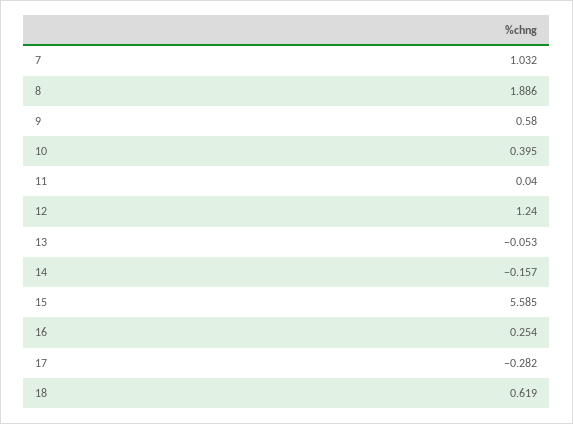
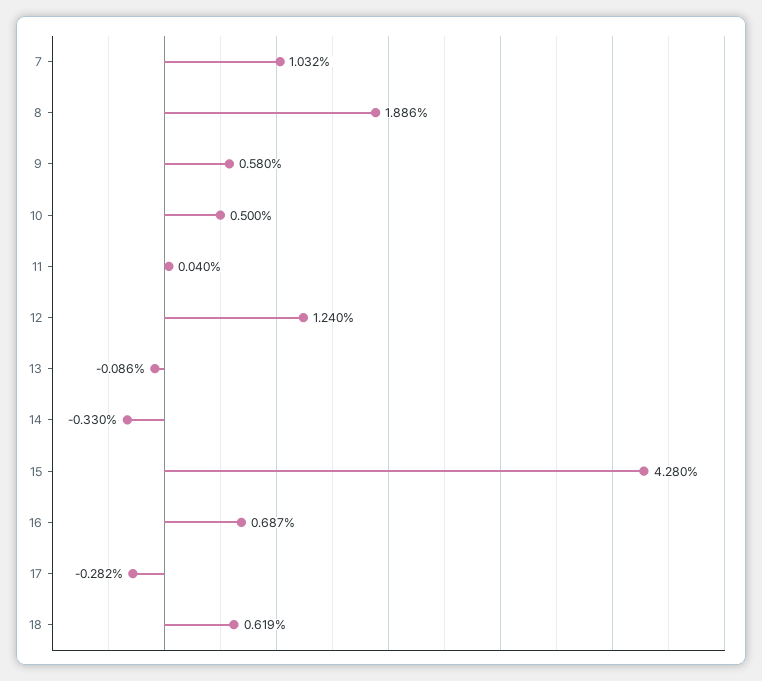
10: 0.395 -> 0.5
13: -0.053 -> -0.086
14: -0.157 -> -0.33
15: 5.585 -> 4.28
16: 0.254 -> 0.687

